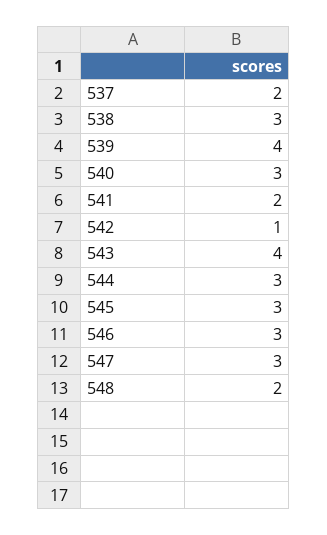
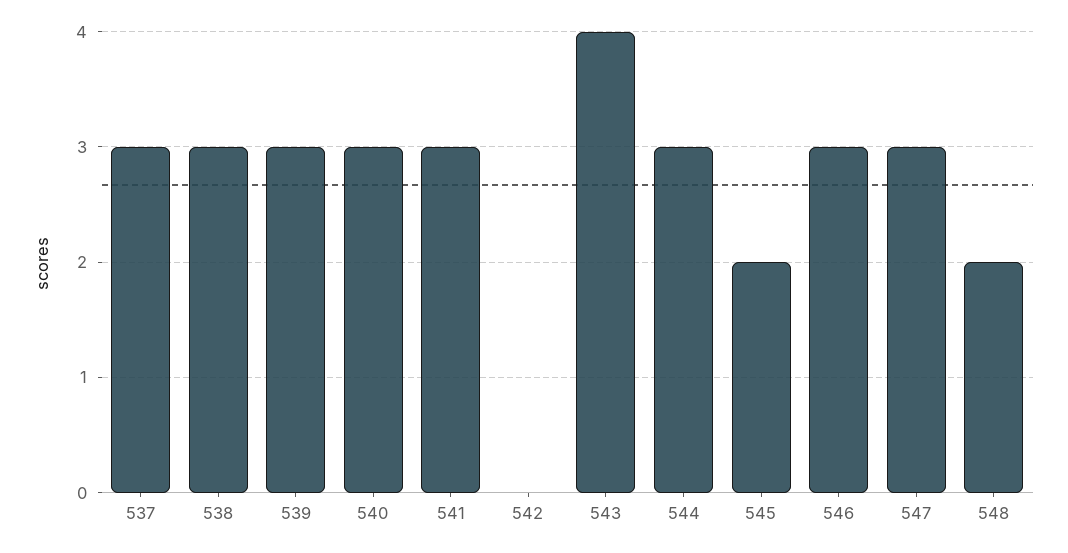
537: 2 -> 3
539: 4 -> 3
541: 2 -> 3
542: 1 -> 0
545: 3 -> 2

